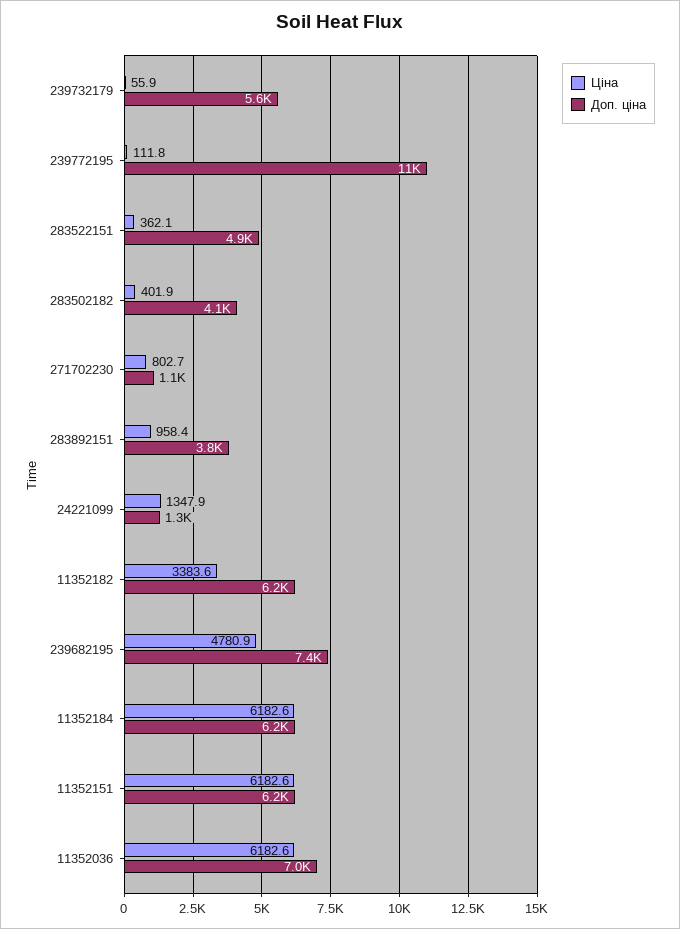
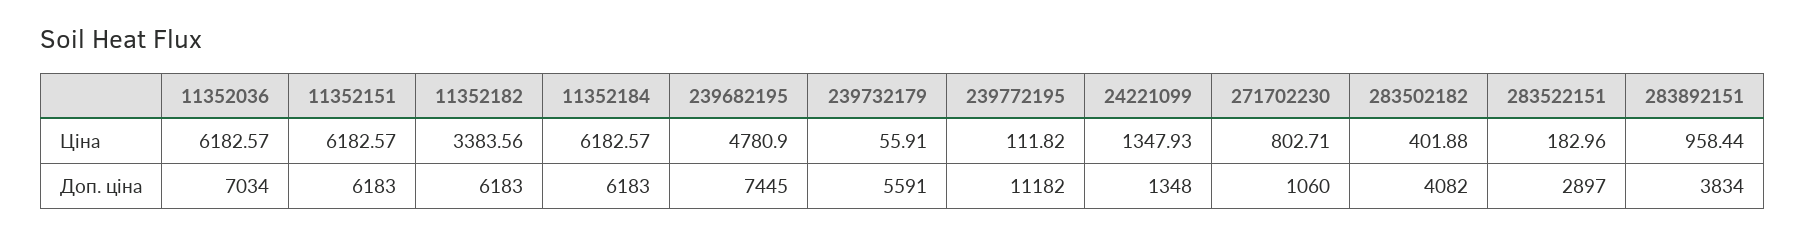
Ціна, 283522151: 362.1 -> 182.96
Доп. ціна, 283522151: 4900 -> 2897

